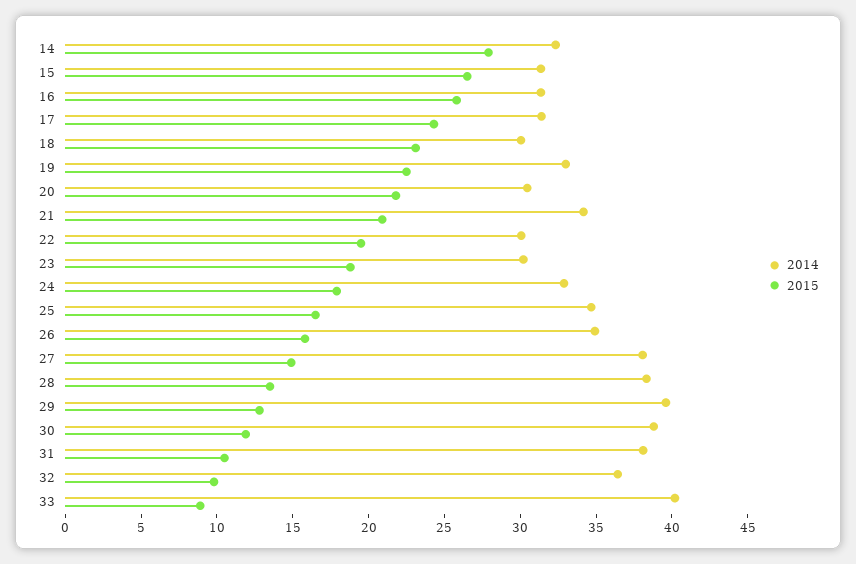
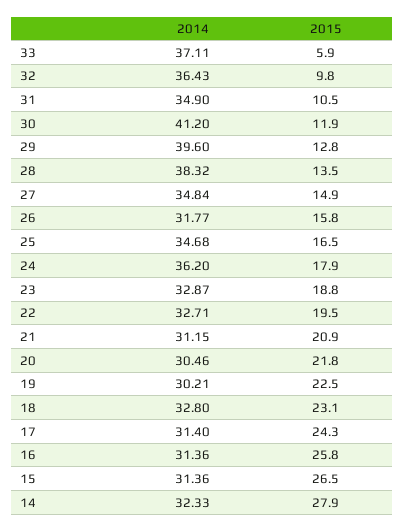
2014, 18: 30 -> 32.8
2014, 19: 33 -> 30.21
2014, 21: 34 -> 31.15
2014, 22: 30 -> 32.71
2014, 23: 30 -> 32.87
2014, 24: 33 -> 36.2
2014, 26: 35 -> 31.77
2014, 27: 38 -> 34.84
2014, 30: 39 -> 41.2
2014, 31: 38 -> 34.9
2014, 33: 40 -> 37.11
2015, 33: 9 -> 5.9

